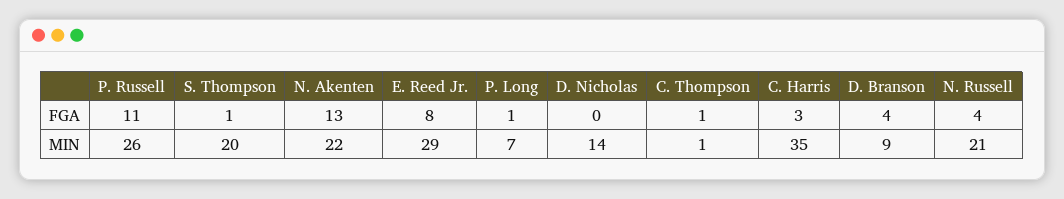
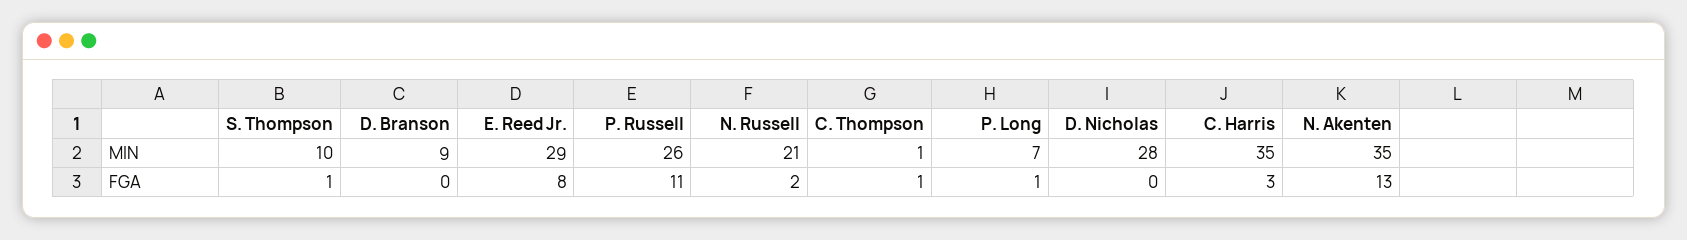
D. Branson, FGA: 4 -> 0
N. Russell, FGA: 4 -> 2
S. Thompson, MIN: 20 -> 10
N. Akenten, MIN: 22 -> 35
D. Nicholas, MIN: 14 -> 28

